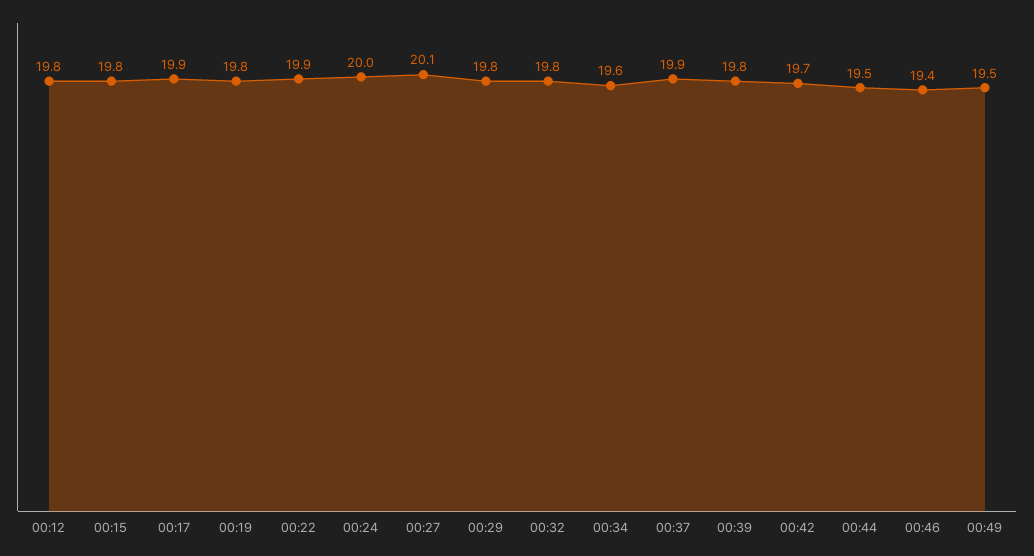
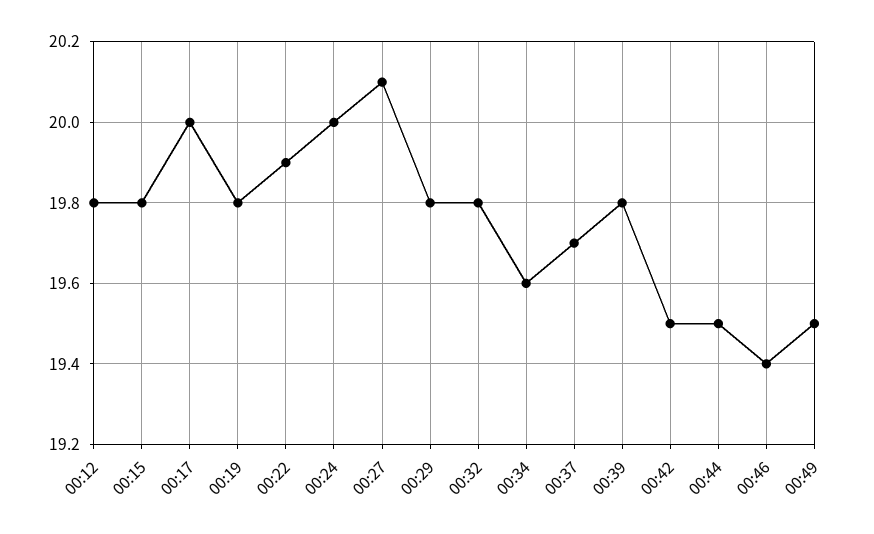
00:17: 19.9 -> 20
00:37: 19.9 -> 19.7
00:42: 19.7 -> 19.5

